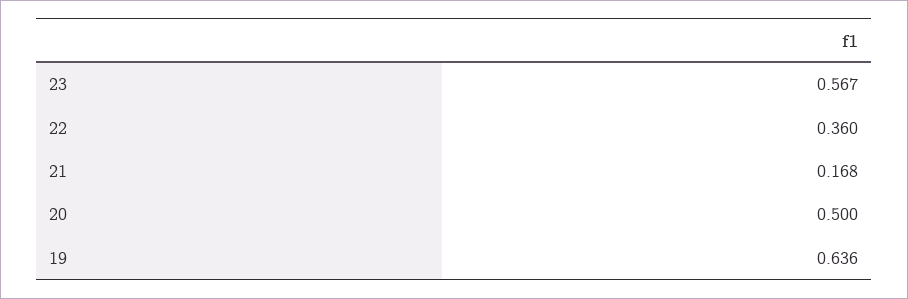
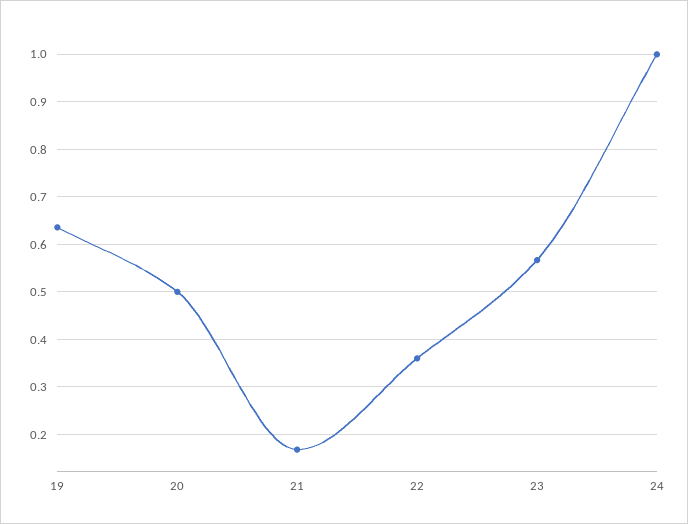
24: none -> 1

